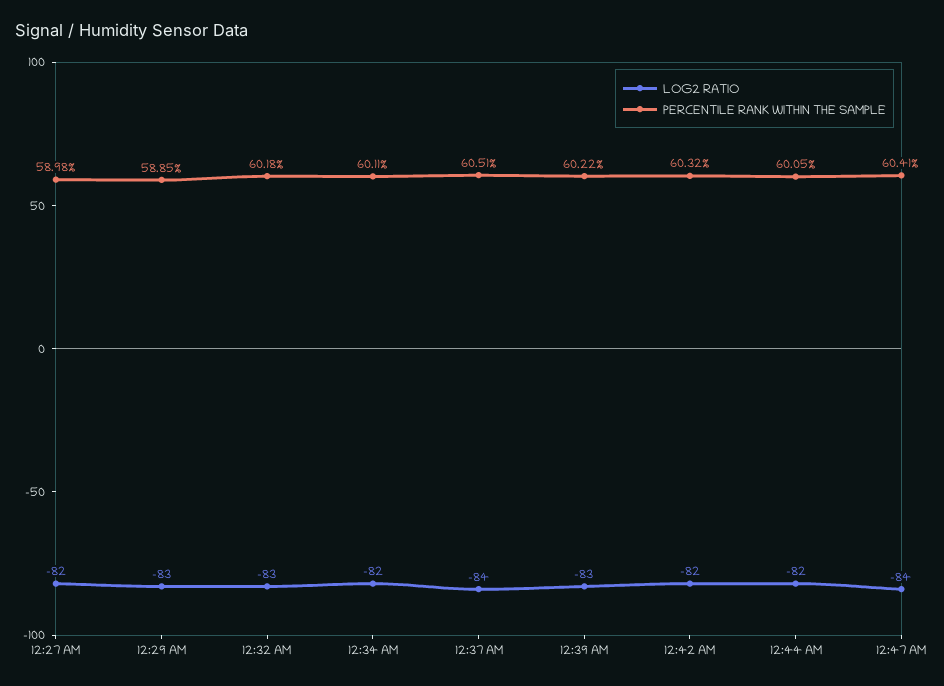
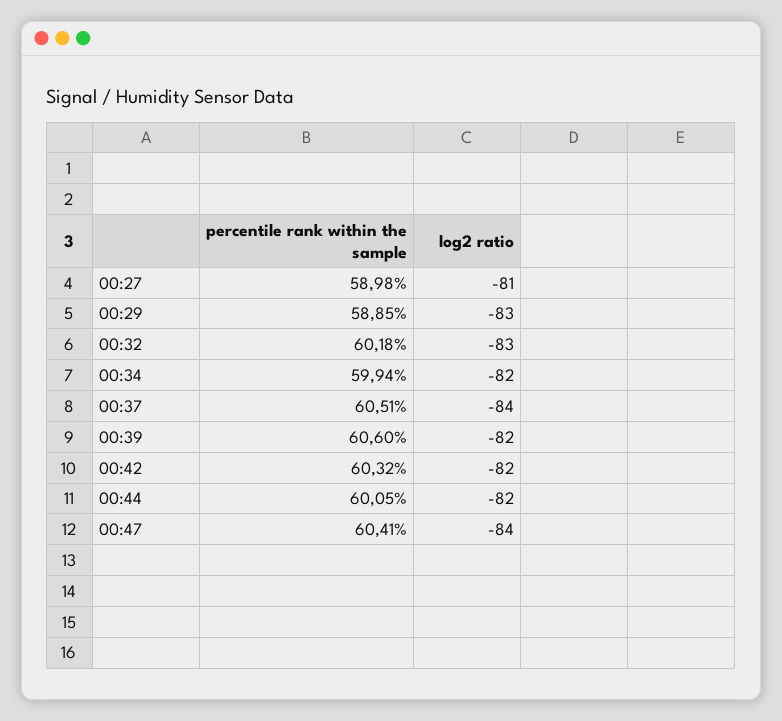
LOG2 RATIO, 12:27 AM: -82 -> -81
PERCENTILE RANK WITHIN THE SAMPLE, 12:34 AM: 60.11 -> 59.94
LOG2 RATIO, 12:39 AM: -83 -> -82
PERCENTILE RANK WITHIN THE SAMPLE, 12:39 AM: 60.22 -> 60.6

